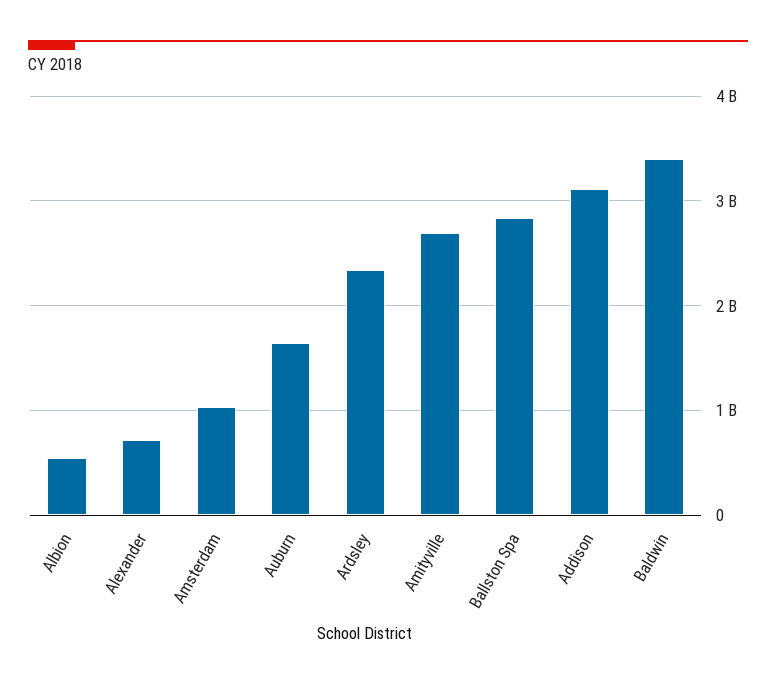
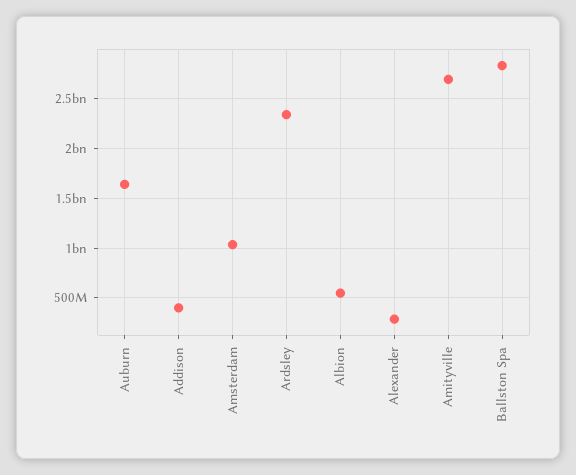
Alexander: 700000000 -> 300000000
Addison: 3100000000 -> 400000000
Baldwin: 3400000000 -> none

